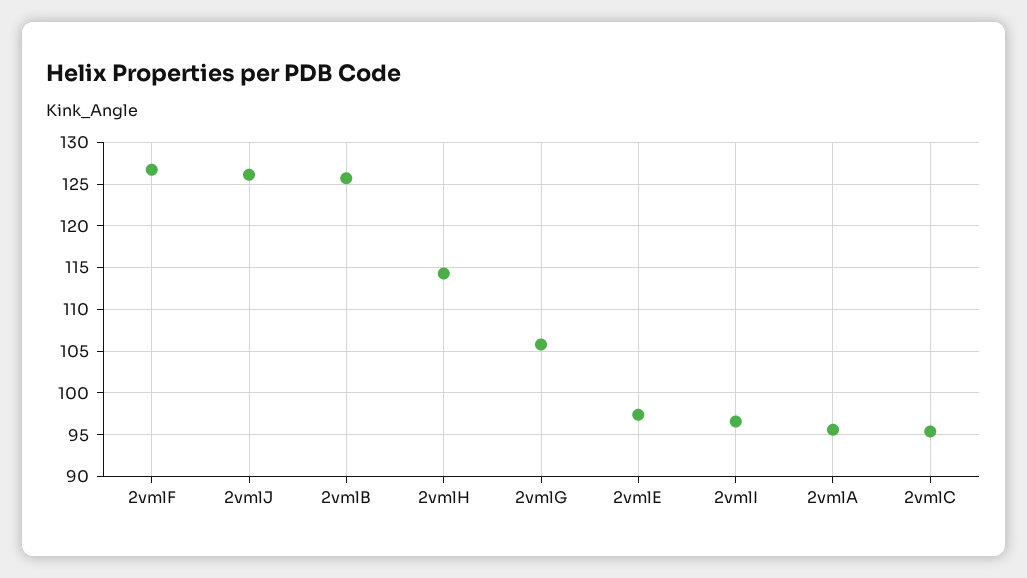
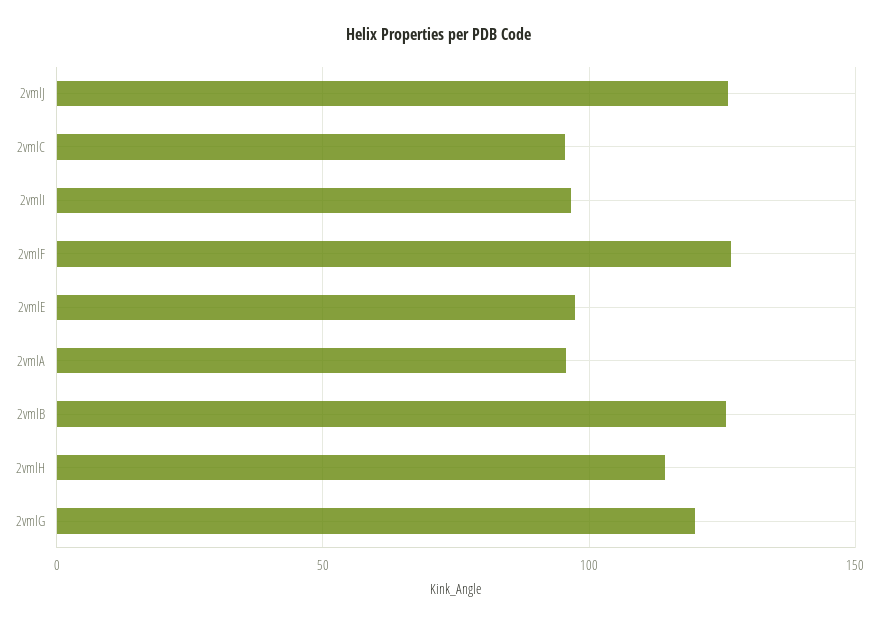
2vmlG: 106 -> 120

